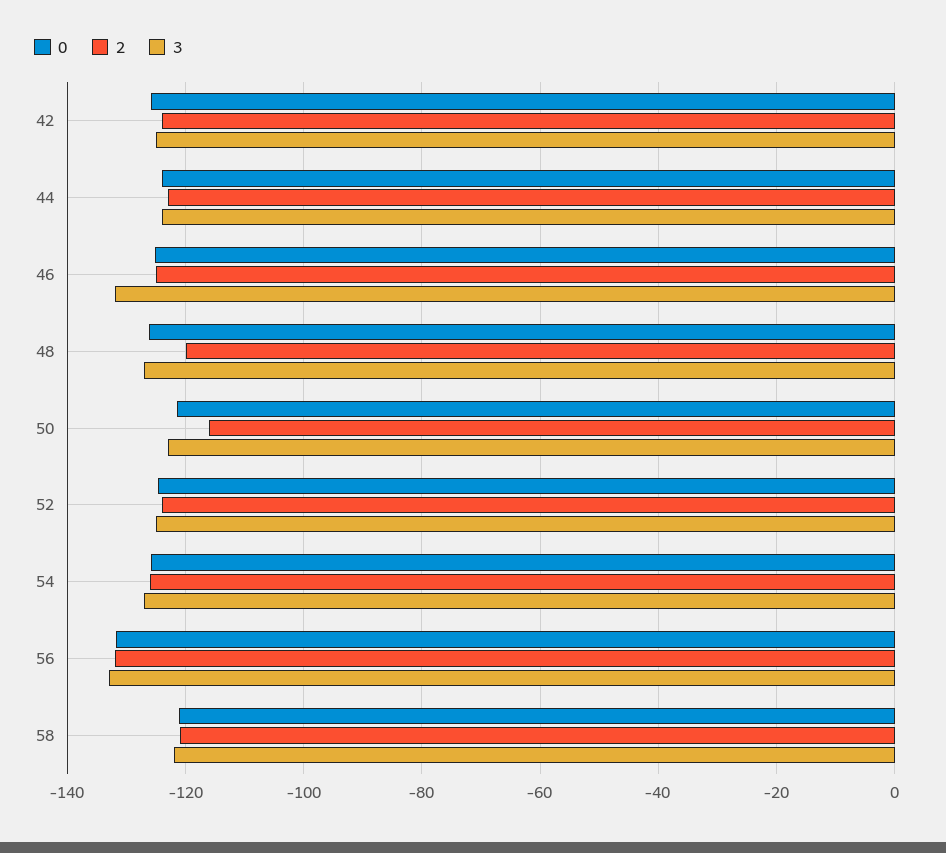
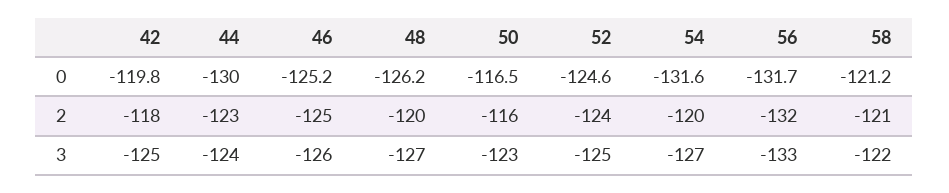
0, 42: -126 -> -119.8
2, 42: -124 -> -118
0, 44: -124 -> -130
3, 46: -132 -> -126
0, 50: -122 -> -116.5
0, 54: -126 -> -131.6
2, 54: -126 -> -120

